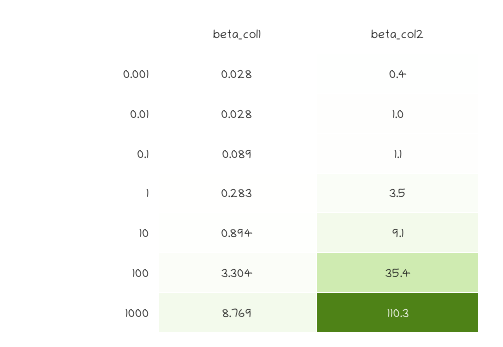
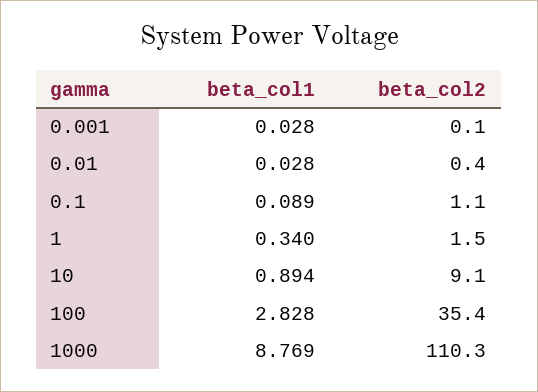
beta_col2, 0.001: 0.4 -> 0.1
beta_col2, 0.01: 1 -> 0.4
beta_col1, 1: 0.283 -> 0.34
beta_col2, 1: 3.5 -> 1.5
beta_col1, 100: 3.304 -> 2.828

